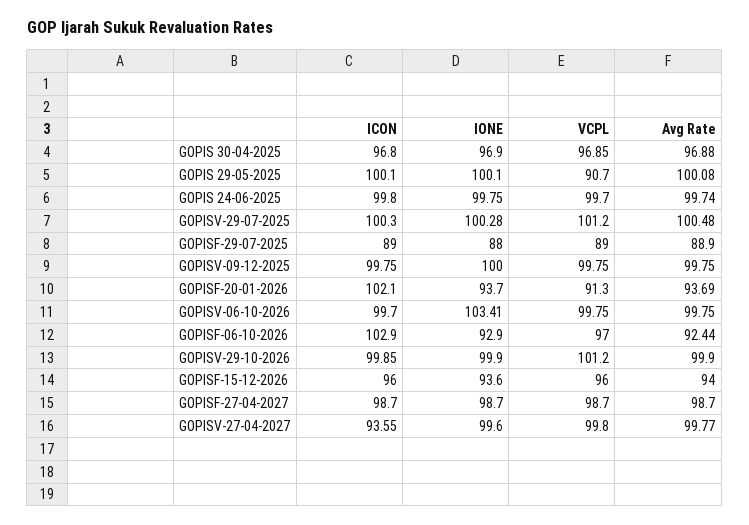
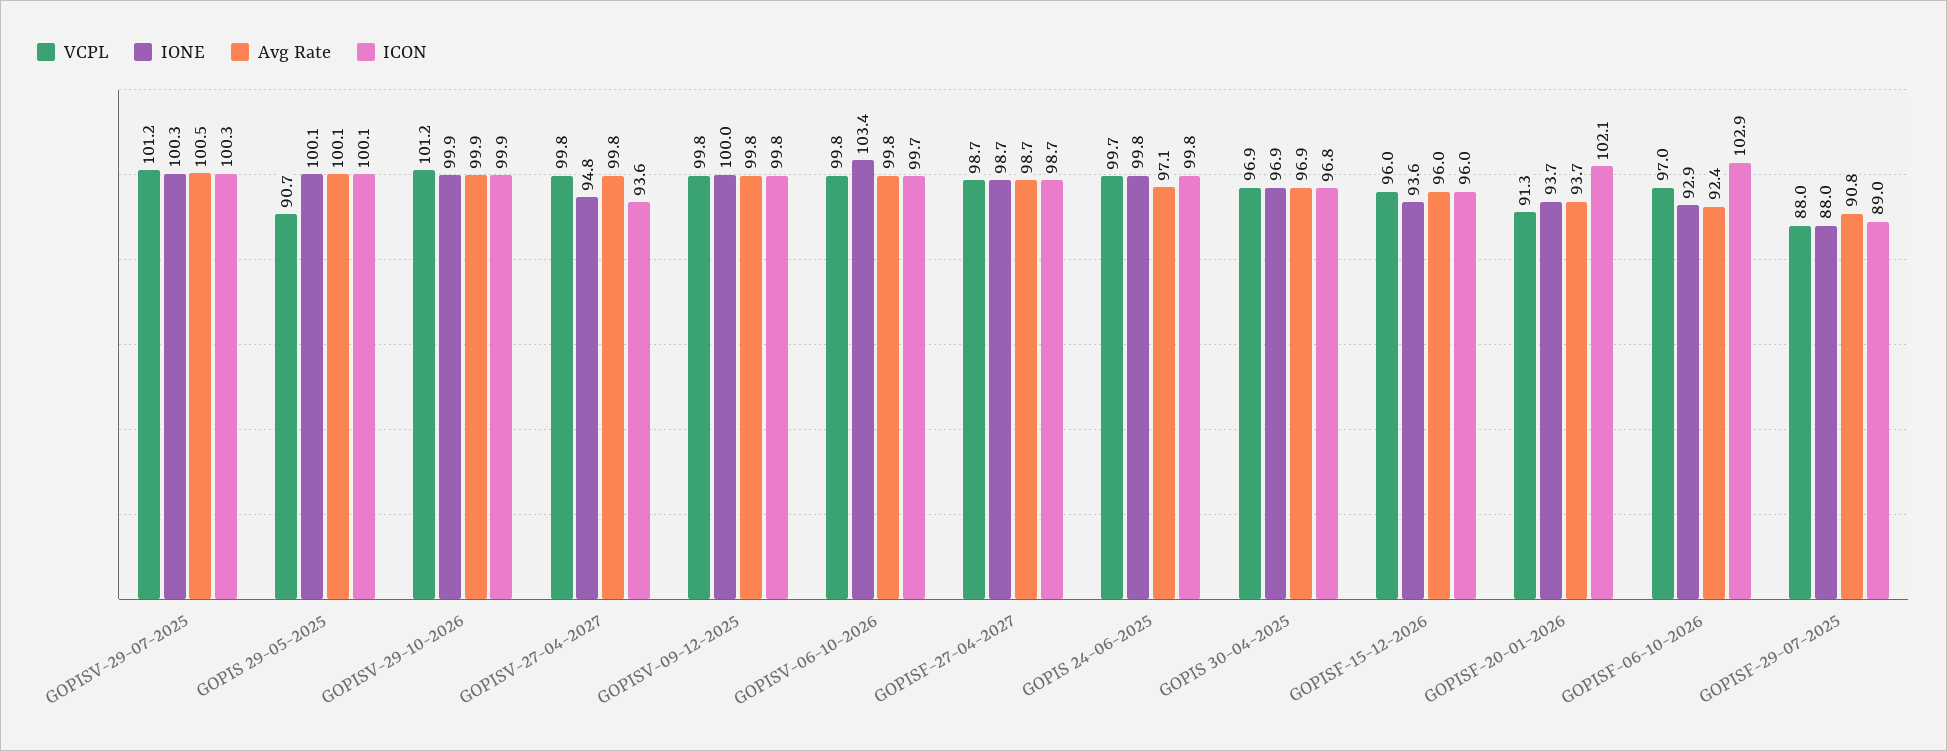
Avg Rate, GOPIS 24-06-2025: 99.74 -> 97.1
VCPL, GOPISF-29-07-2025: 89 -> 88
Avg Rate, GOPISF-29-07-2025: 88.9 -> 90.8
Avg Rate, GOPISF-15-12-2026: 94 -> 96
IONE, GOPISV-27-04-2027: 99.6 -> 94.8

